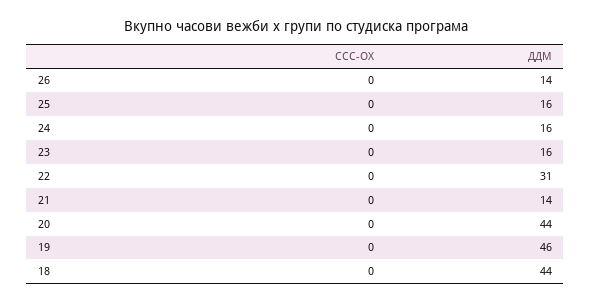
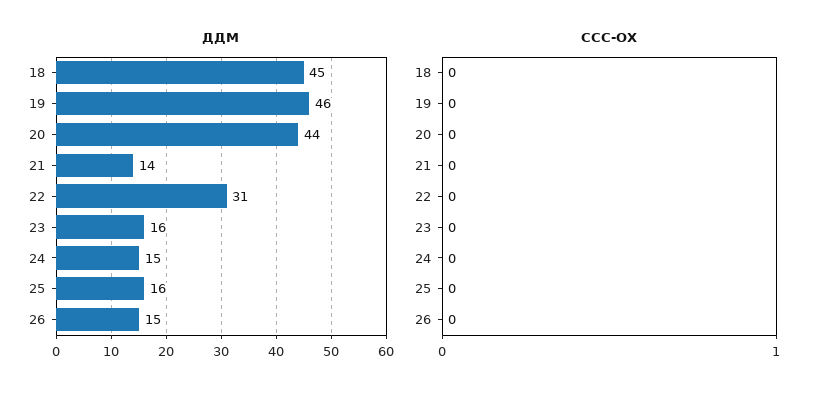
ДДМ, 26: 14 -> 15
ДДМ, 24: 16 -> 15
ДДМ, 18: 44 -> 45

